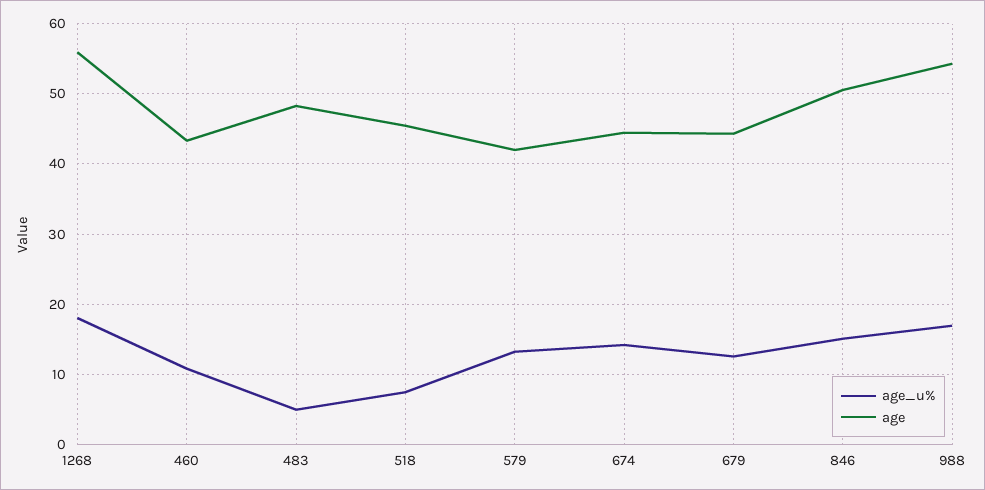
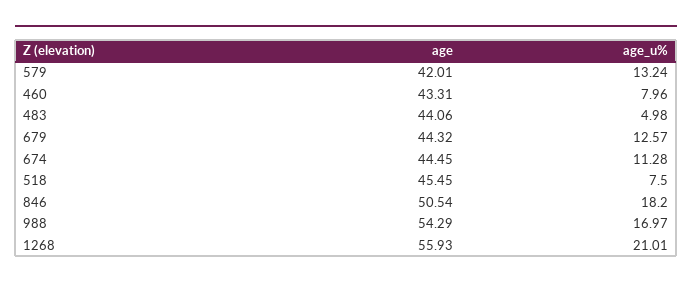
age_u%, 1268: 18 -> 21.01
age_u%, 460: 11 -> 7.96
age, 483: 48 -> 44.06
age_u%, 674: 14 -> 11.28
age_u%, 846: 15 -> 18.2

